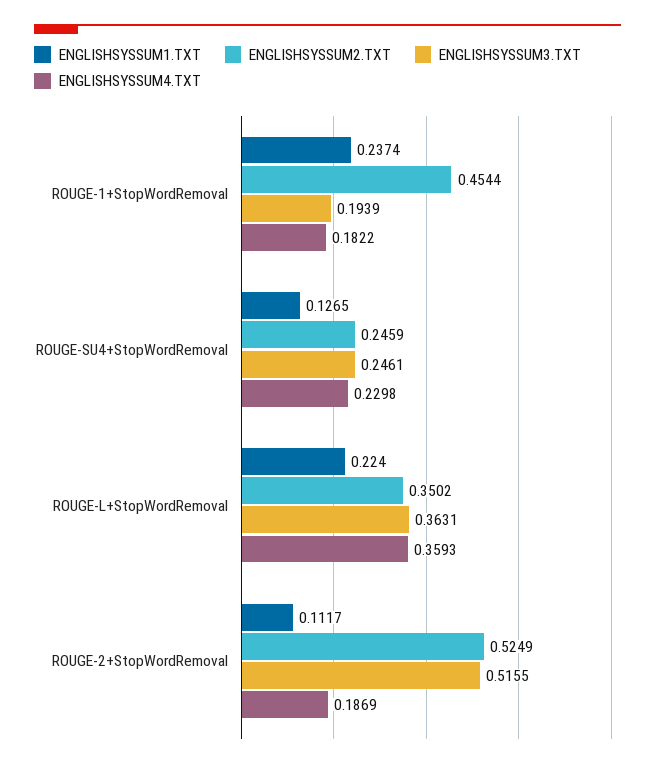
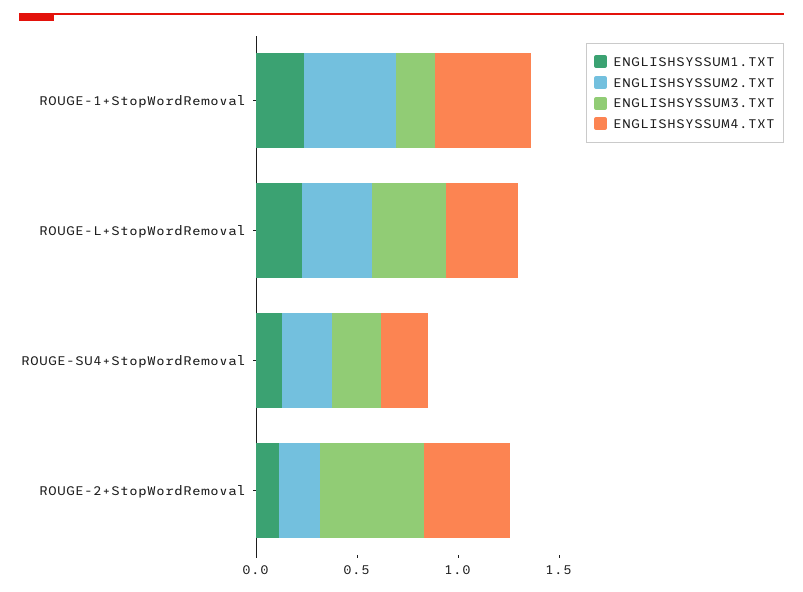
ENGLISHSYSSUM4.TXT, ROUGE-1+StopWordRemoval: 0.1822 -> 0.5
ENGLISHSYSSUM2.TXT, ROUGE-2+StopWordRemoval: 0.5249 -> 0.2
ENGLISHSYSSUM4.TXT, ROUGE-2+StopWordRemoval: 0.1869 -> 0.4

